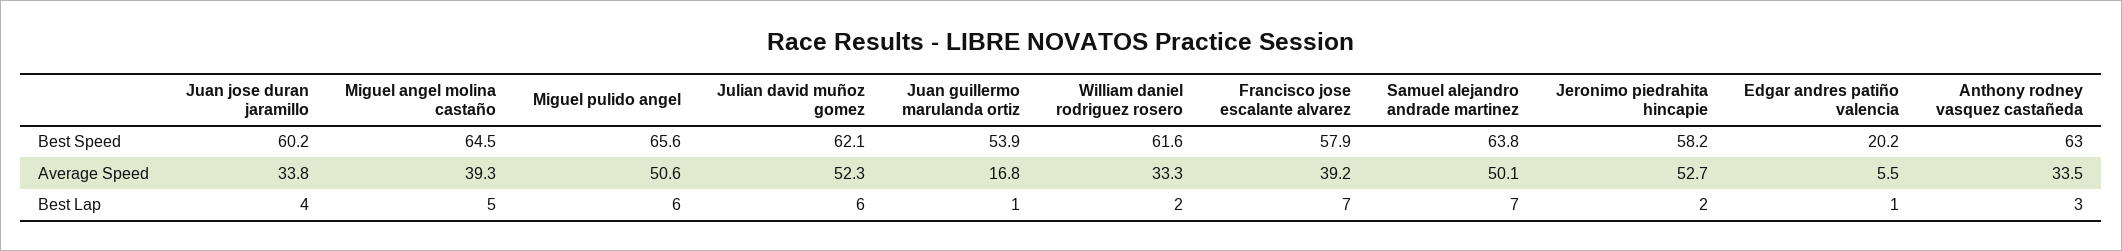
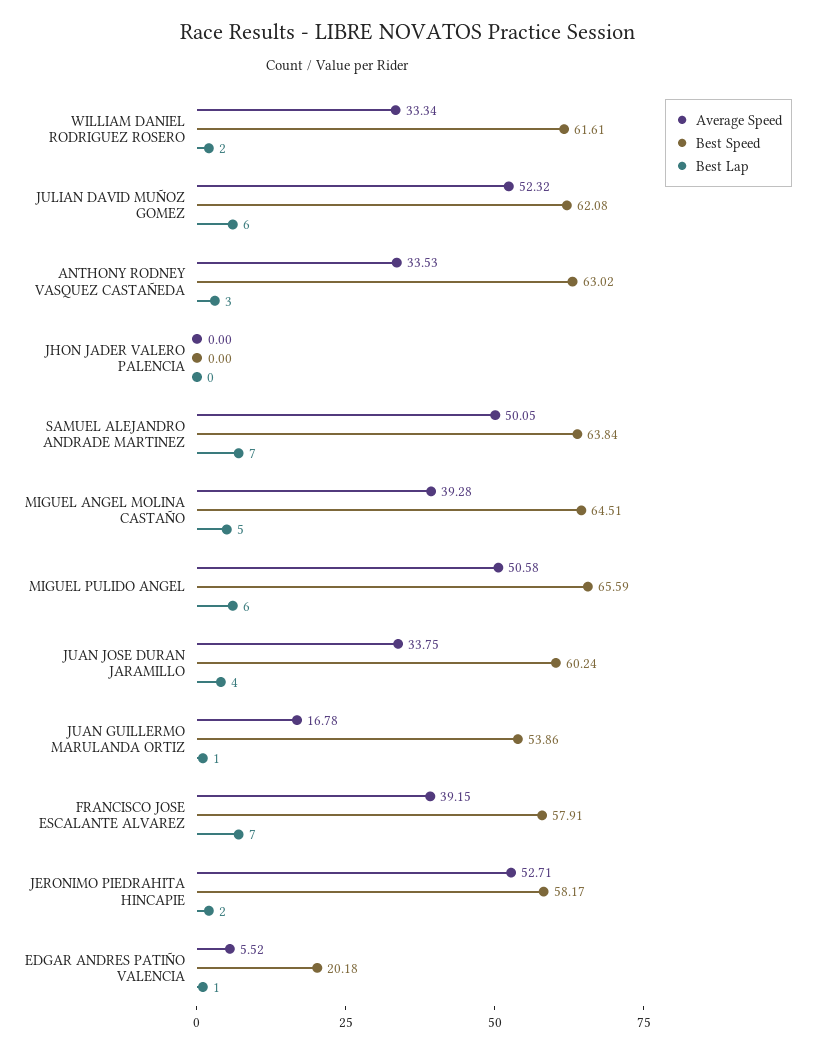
Average Speed, JHON JADER VALERO PALENCIA: none -> 0
Best Speed, JHON JADER VALERO PALENCIA: none -> 0
Best Lap, JHON JADER VALERO PALENCIA: none -> 0

